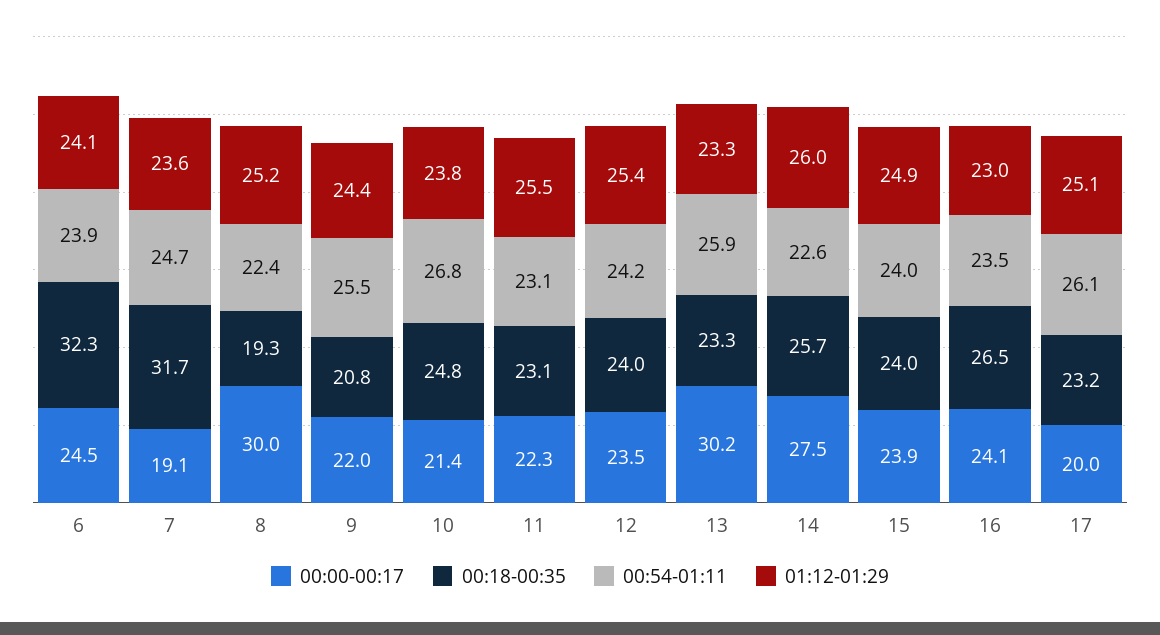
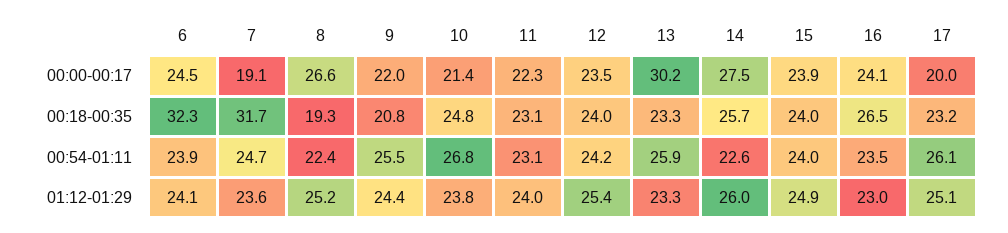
00:00-00:17, 8: 30 -> 26.6
01:12-01:29, 11: 25.5 -> 24

